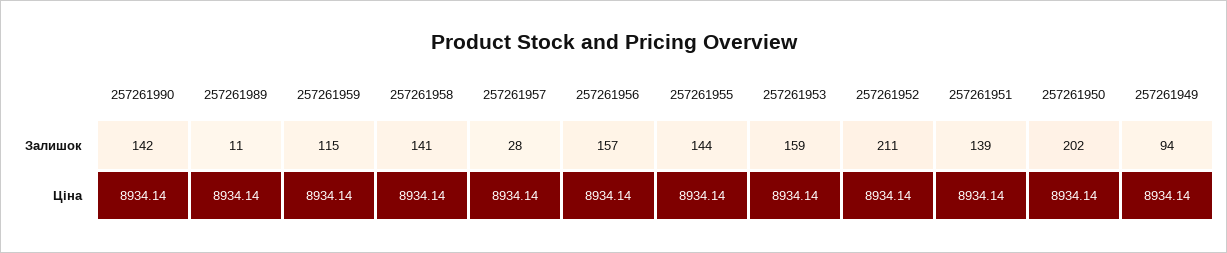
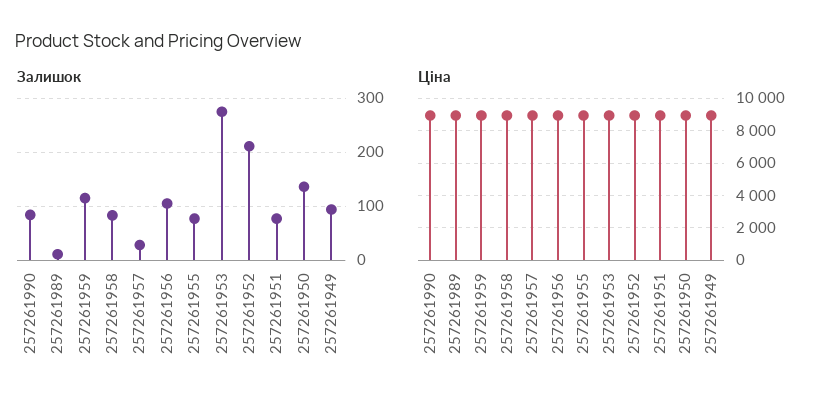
Залишок, 257261990: 142 -> 80
Залишок, 257261958: 141 -> 80
Залишок, 257261956: 157 -> 100
Залишок, 257261955: 144 -> 80
Залишок, 257261953: 159 -> 280
Залишок, 257261951: 139 -> 80
Залишок, 257261950: 202 -> 140

